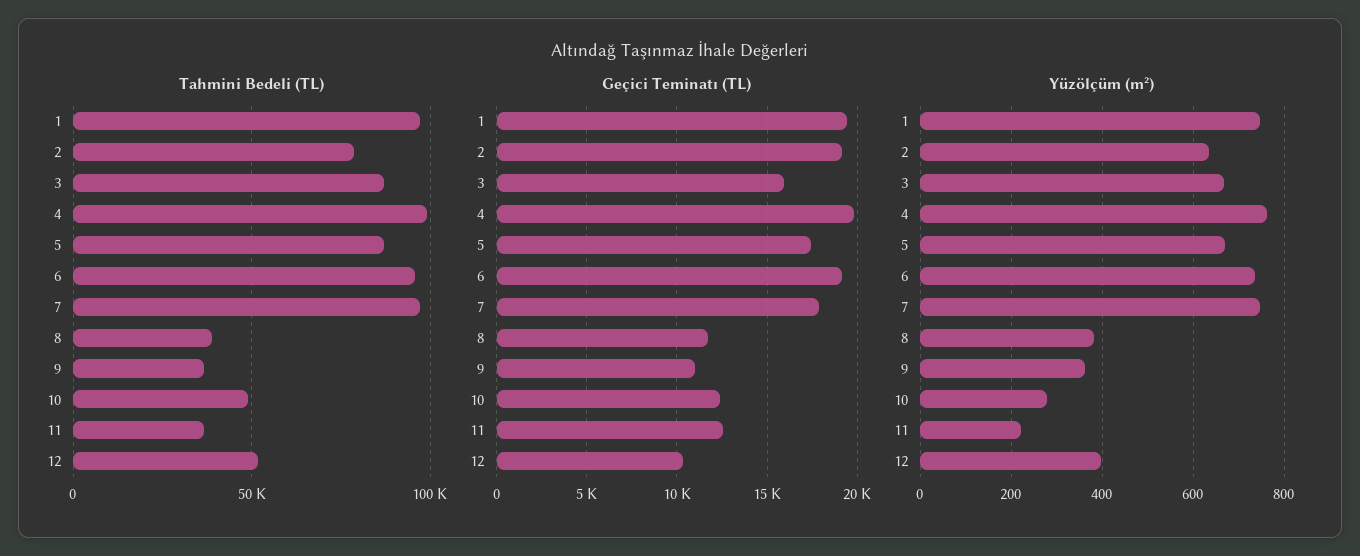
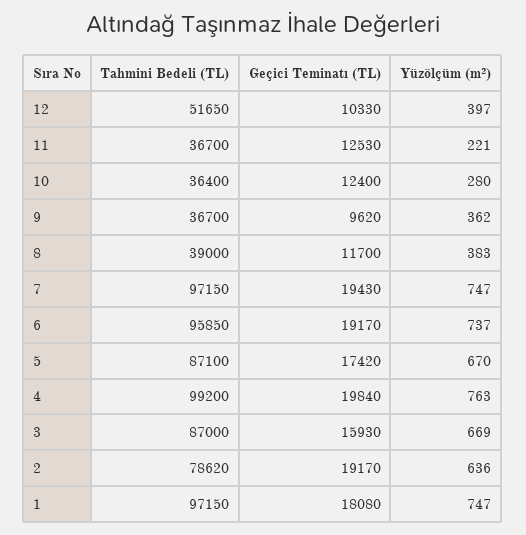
Tahmini Bedeli (TL), 10: 50000 -> 36400
Geçici Teminatı (TL), 1: 19500 -> 18080
Geçici Teminatı (TL), 7: 18000 -> 19430
Geçici Teminatı (TL), 9: 11000 -> 9620

